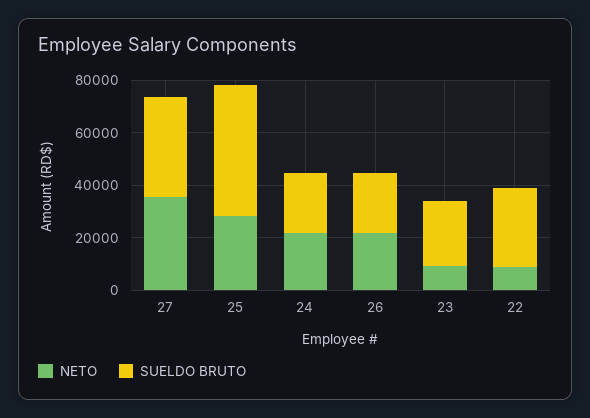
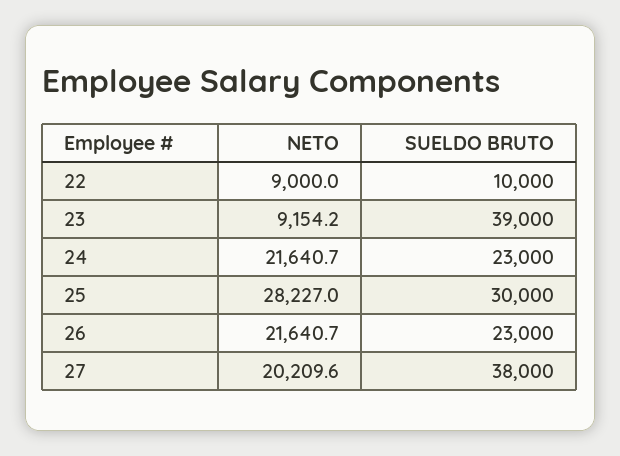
NETO, 27: 35000 -> 20209.6
SUELDO BRUTO, 25: 50000 -> 30000
SUELDO BRUTO, 23: 25000 -> 39000
SUELDO BRUTO, 22: 30000 -> 10000

